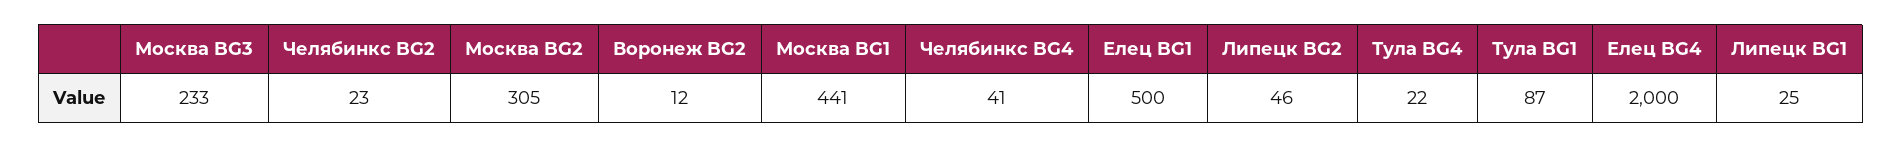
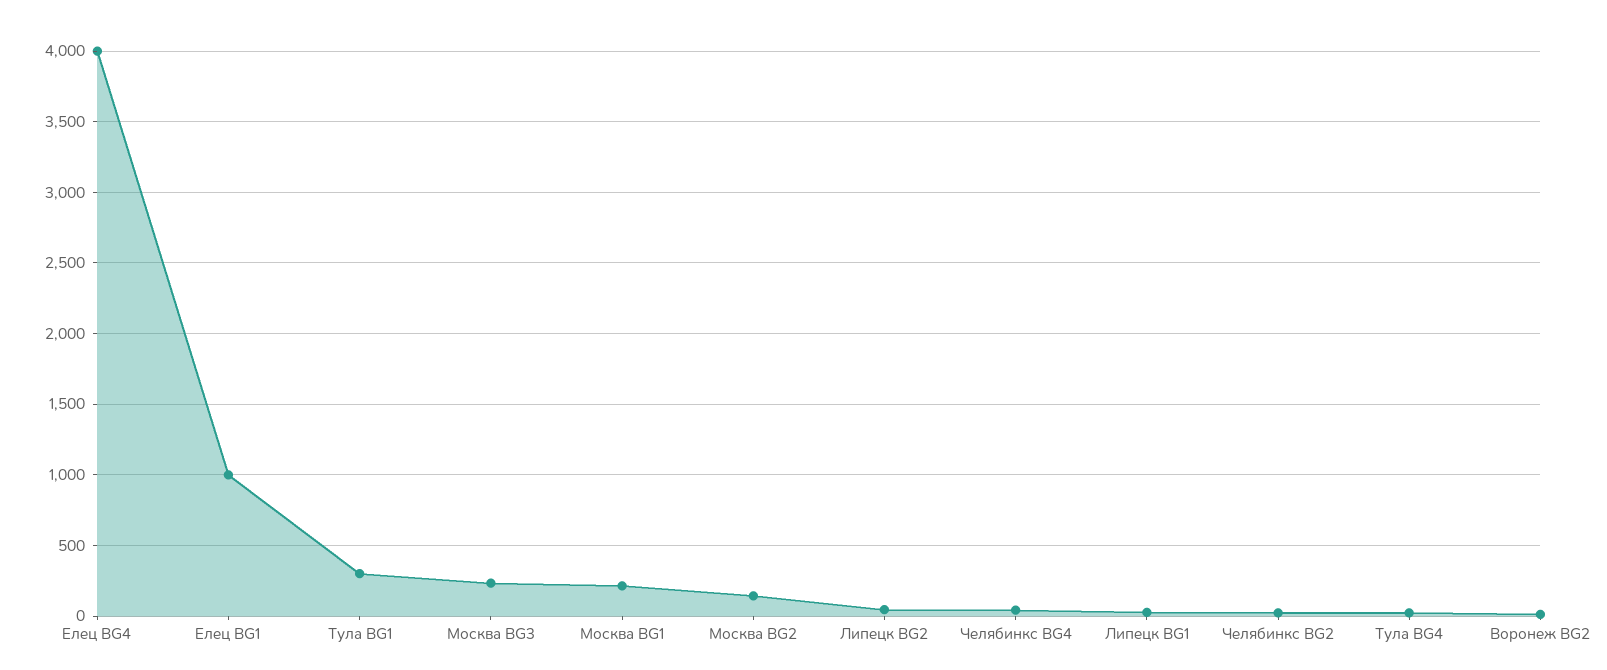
Москва BG2: 305 -> 150
Москва BG1: 441 -> 200
Елец BG1: 500 -> 1000
Тула BG1: 87 -> 300
Елец BG4: 2000 -> 4000

